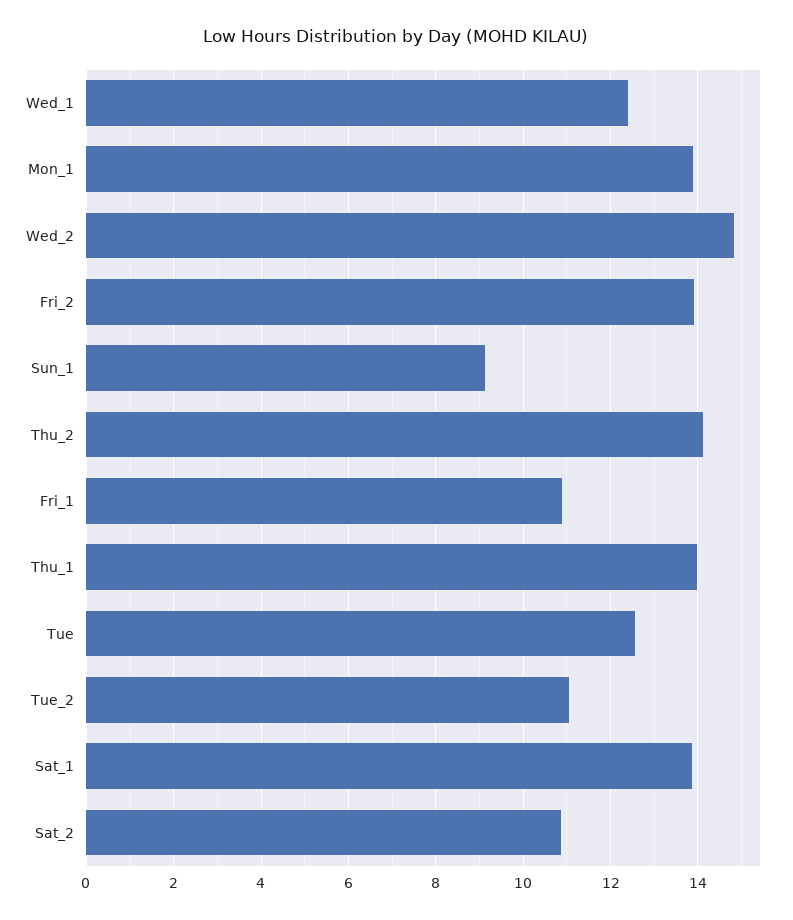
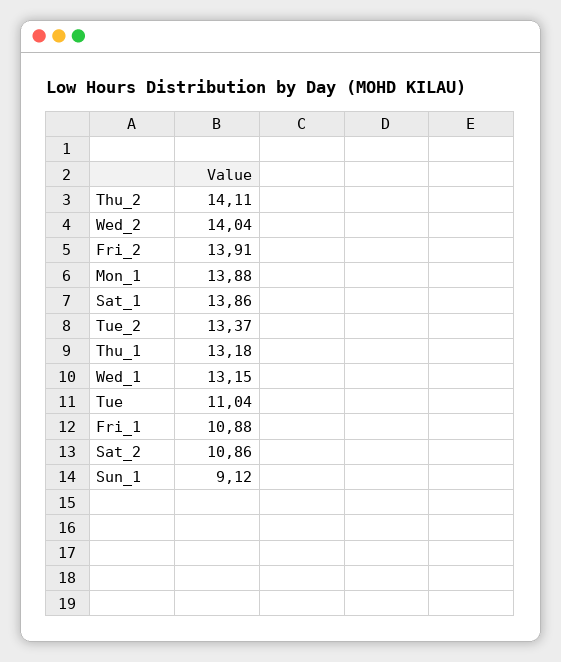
Wed_1: 12.4 -> 13.15
Wed_2: 14.8 -> 14.04
Thu_1: 14 -> 13.18
Tue: 12.6 -> 11.04
Tue_2: 11 -> 13.37

